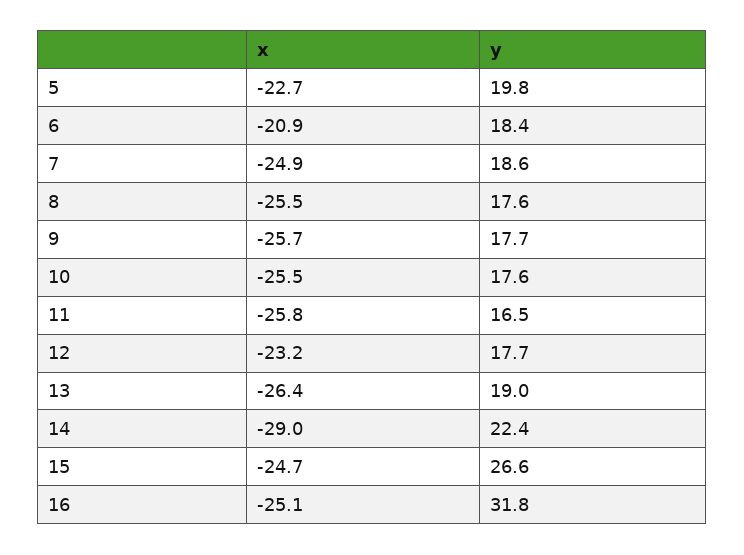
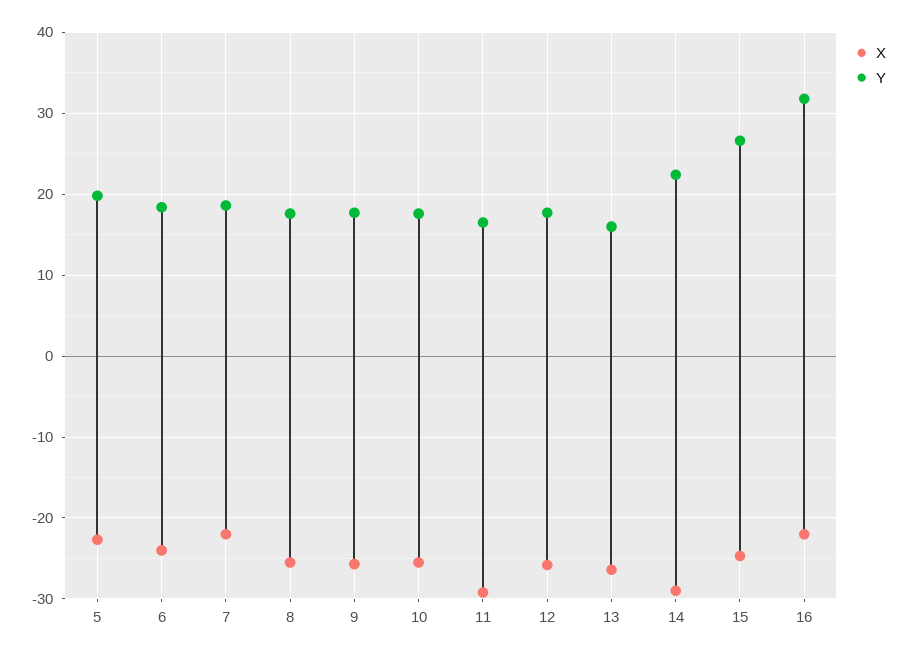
x, 6: -20.9 -> -24
x, 7: -24.9 -> -22
x, 11: -25.8 -> -29
x, 12: -23.2 -> -26
y, 13: 19 -> 16
x, 16: -25.1 -> -22

